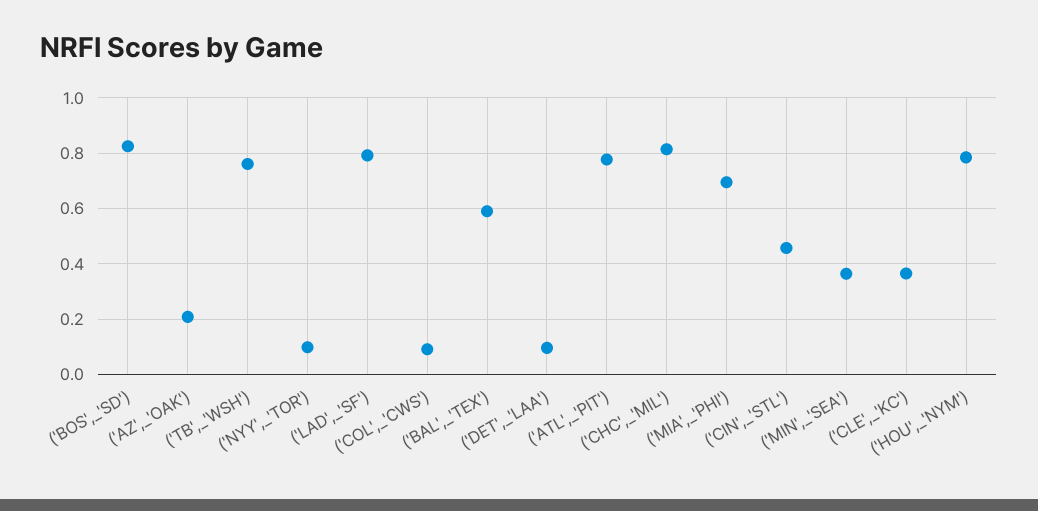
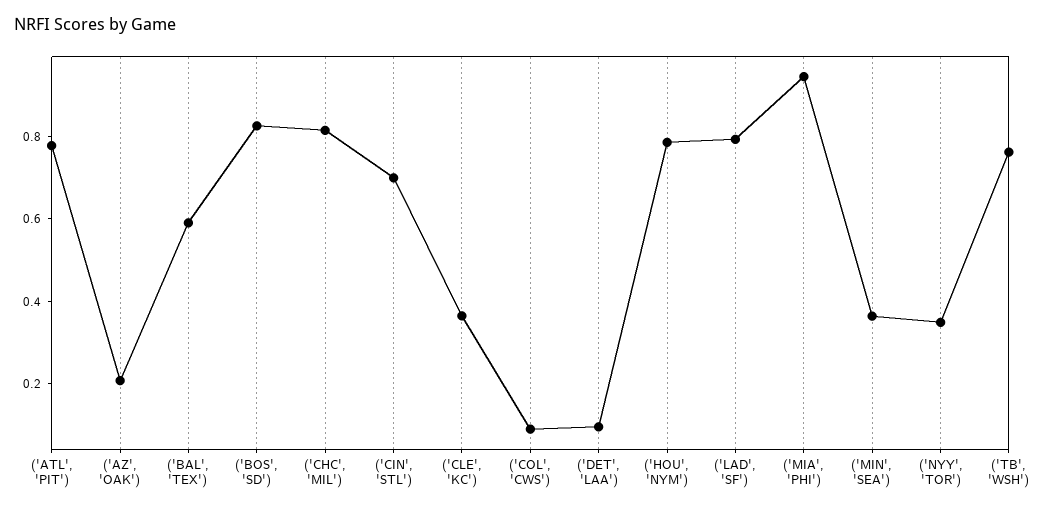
('NYY',_'TOR'): 0.1 -> 0.35
('MIA',_'PHI'): 0.7 -> 0.95
('CIN',_'STL'): 0.45 -> 0.7

